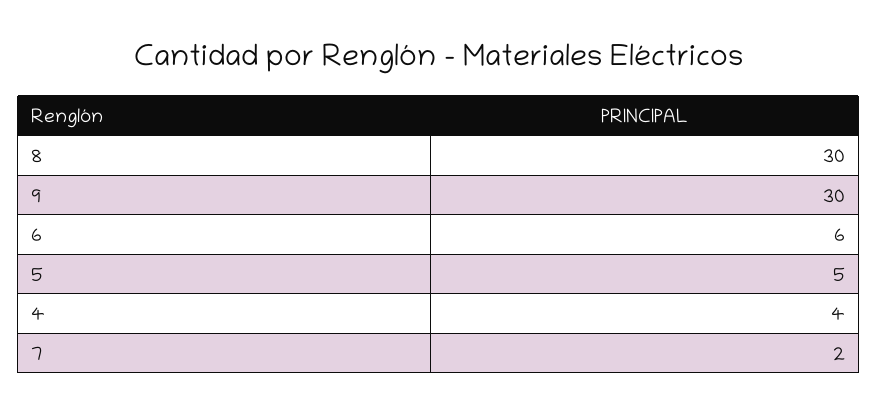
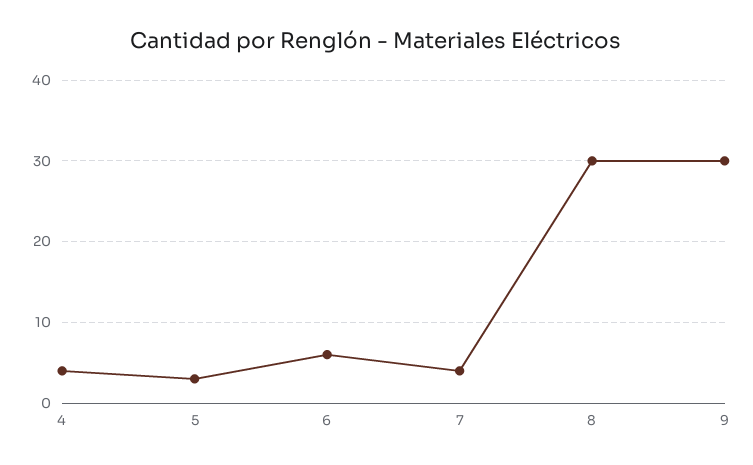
5: 5 -> 3
7: 2 -> 4

